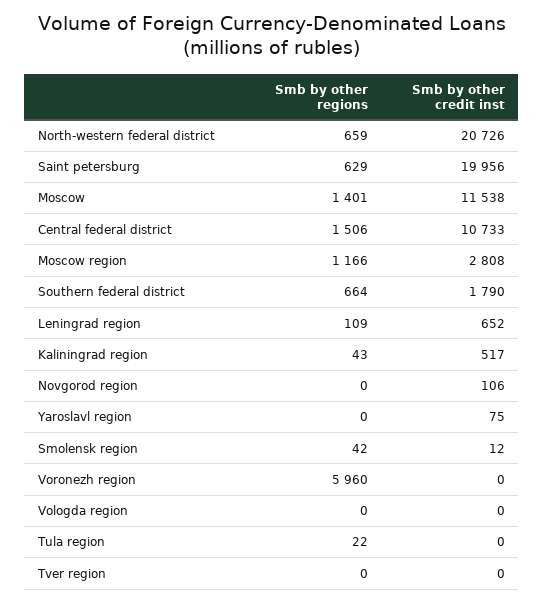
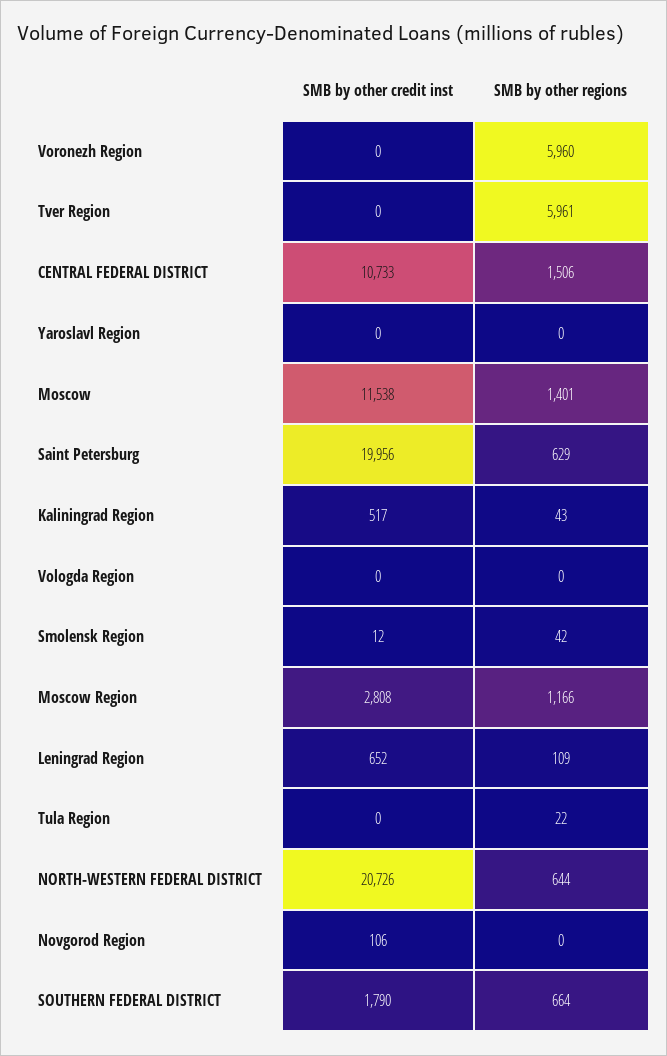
Smb by other regions, North-western federal district: 659 -> 644
Smb by other credit inst, Yaroslavl region: 75 -> 0
Smb by other regions, Tver region: 0 -> 5961

